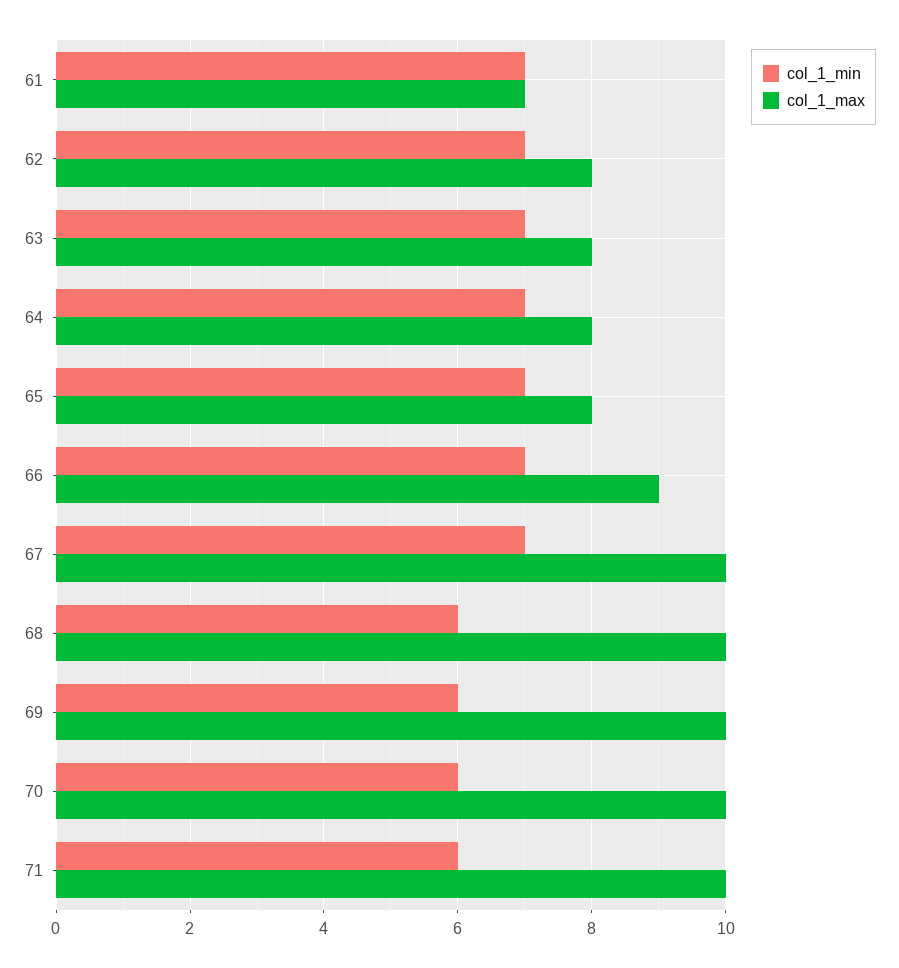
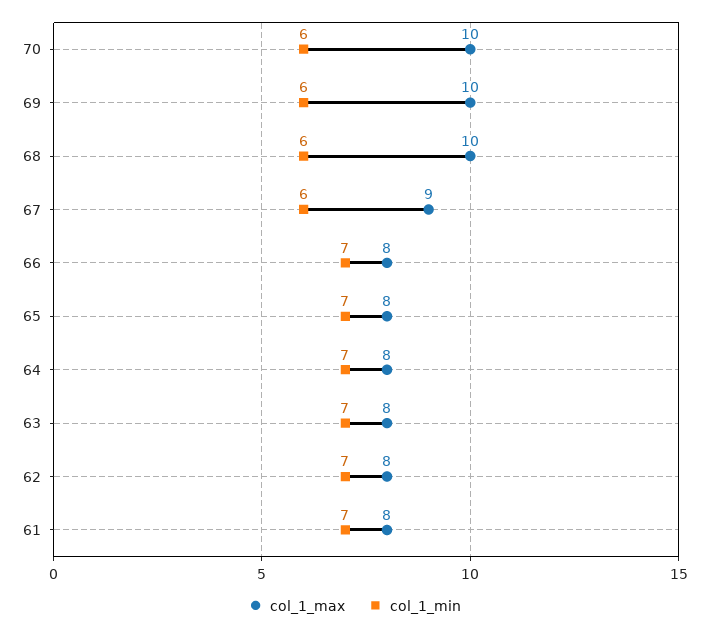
col_1_max, 61: 7 -> 8
col_1_max, 66: 9 -> 8
col_1_min, 67: 7 -> 6
col_1_max, 67: 10 -> 9
col_1_min, 71: 6 -> none
col_1_max, 71: 10 -> none

